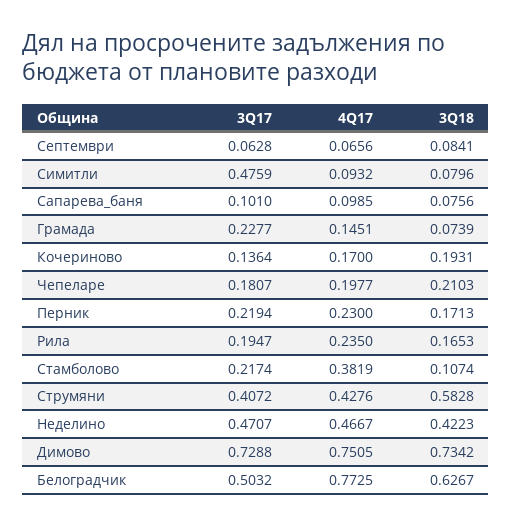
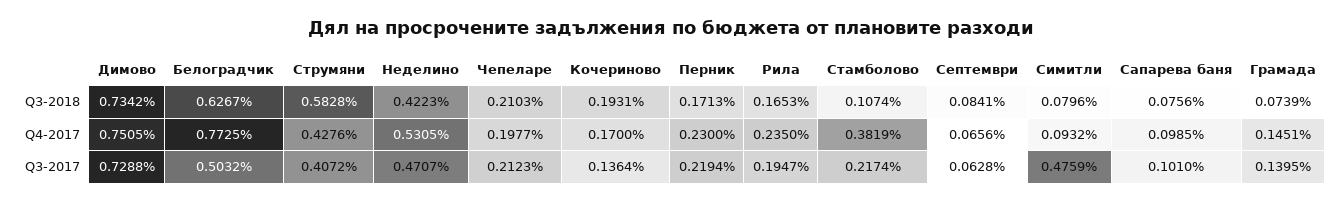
3Q17, Грамада: 0.2277 -> 0.1395
3Q17, Чепеларе: 0.1807 -> 0.2123
4Q17, Неделино: 0.4667 -> 0.5305

